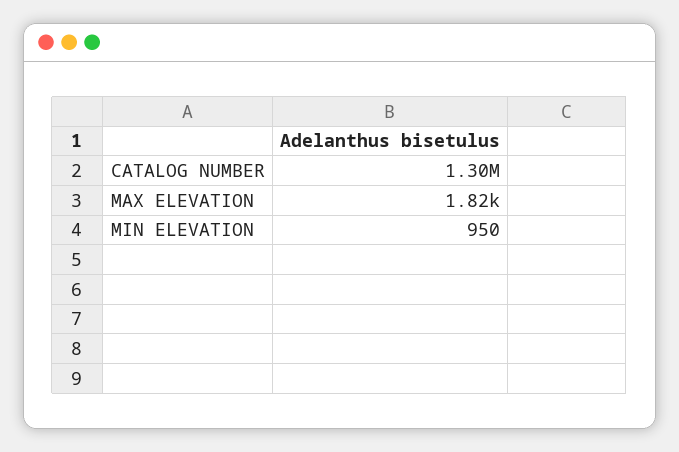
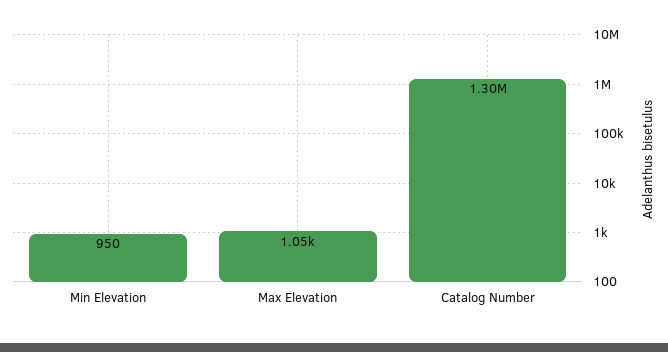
MAX ELEVATION: 1820 -> 1050

